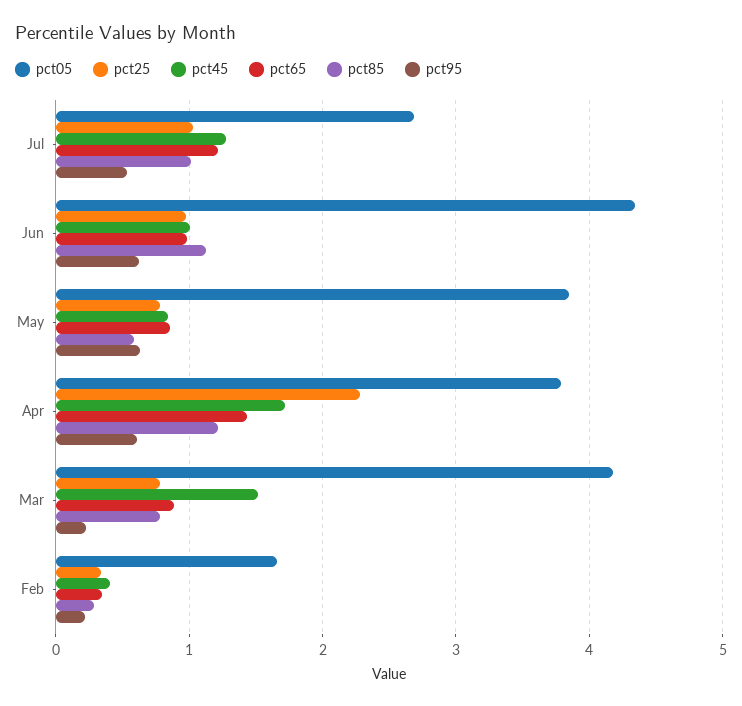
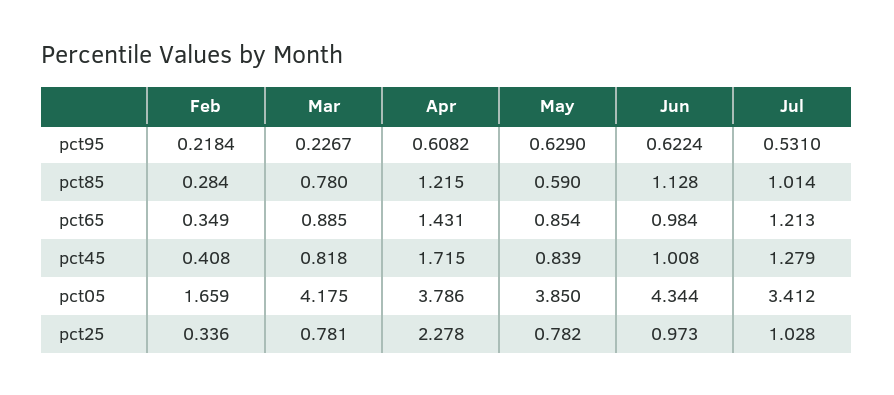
pct05, Jul: 2.7 -> 3.412
pct45, Mar: 1.5 -> 0.818

